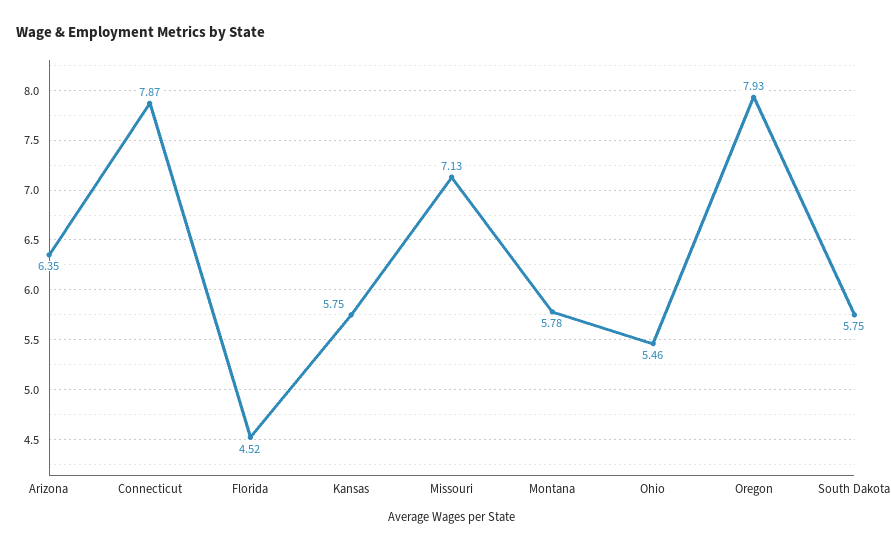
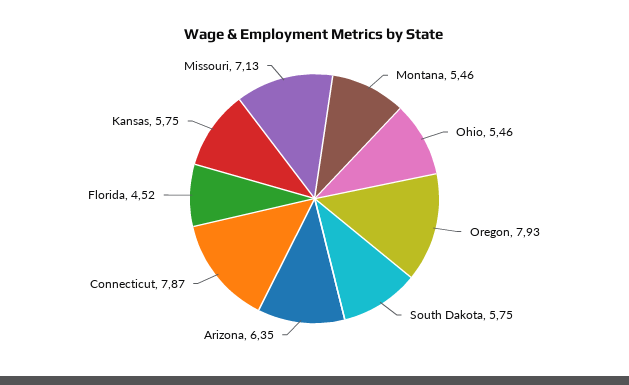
Montana: 5.78 -> 5.46

